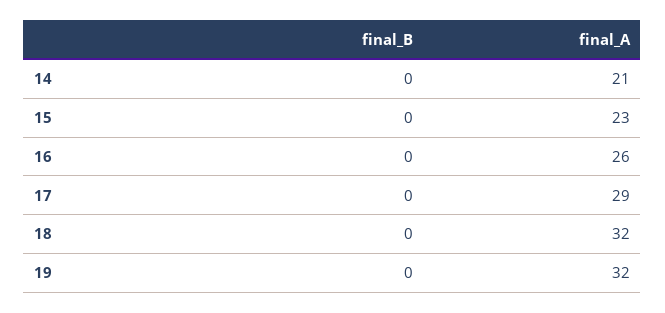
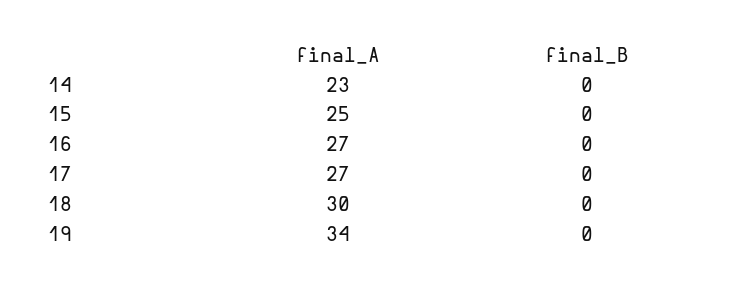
final_A, 14: 21 -> 23
final_A, 15: 23 -> 25
final_A, 16: 26 -> 27
final_A, 17: 29 -> 27
final_A, 18: 32 -> 30
final_A, 19: 32 -> 34

